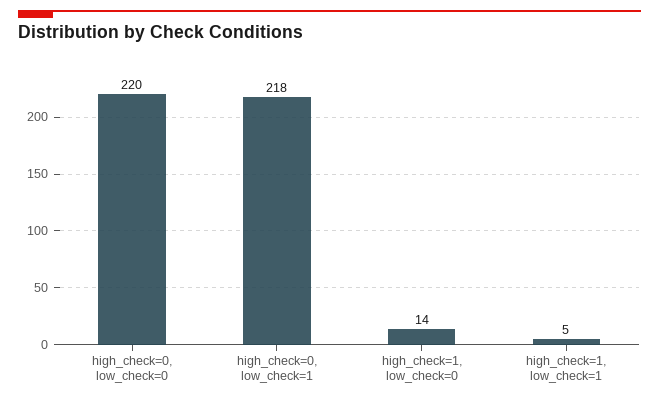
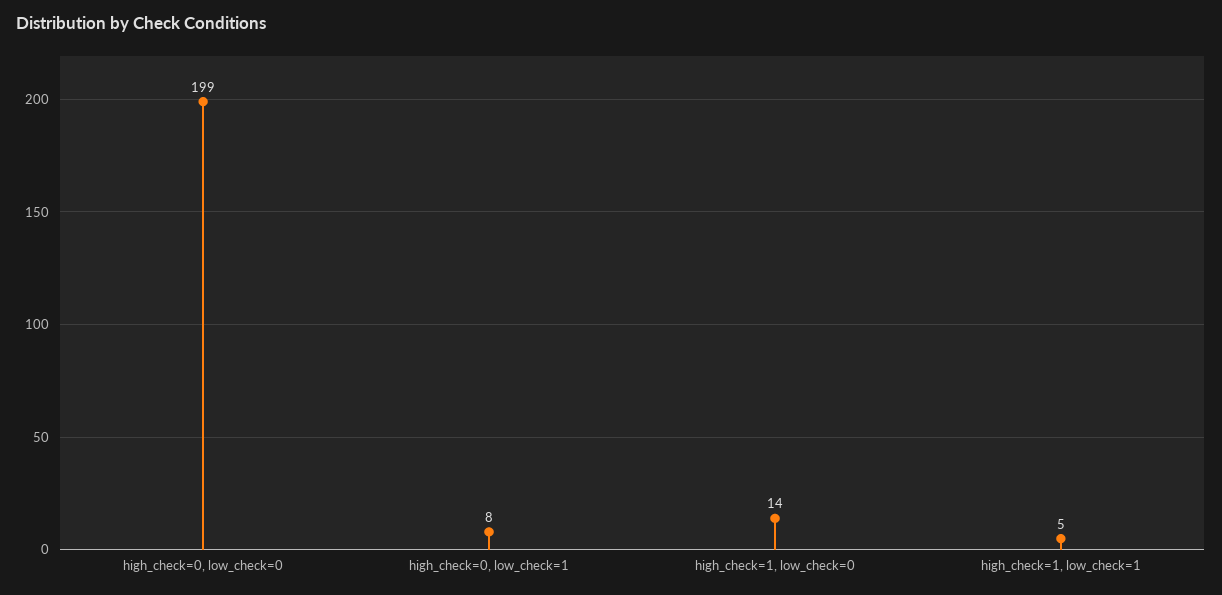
high_check=0, low_check=0: 220 -> 199
high_check=0, low_check=1: 218 -> 8

